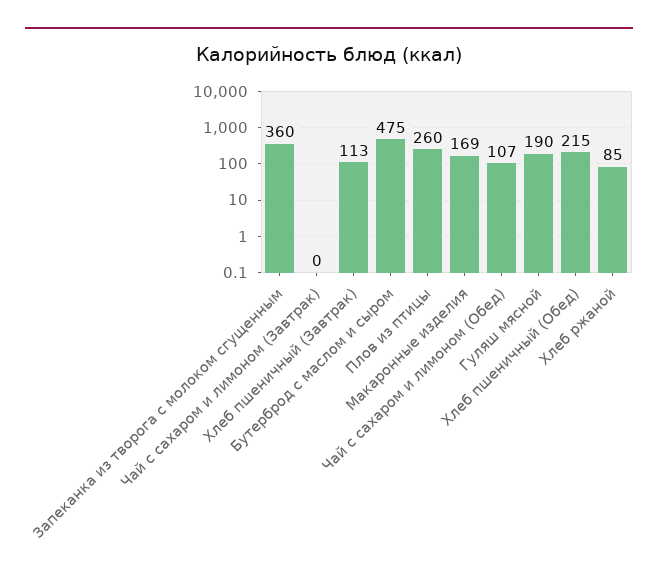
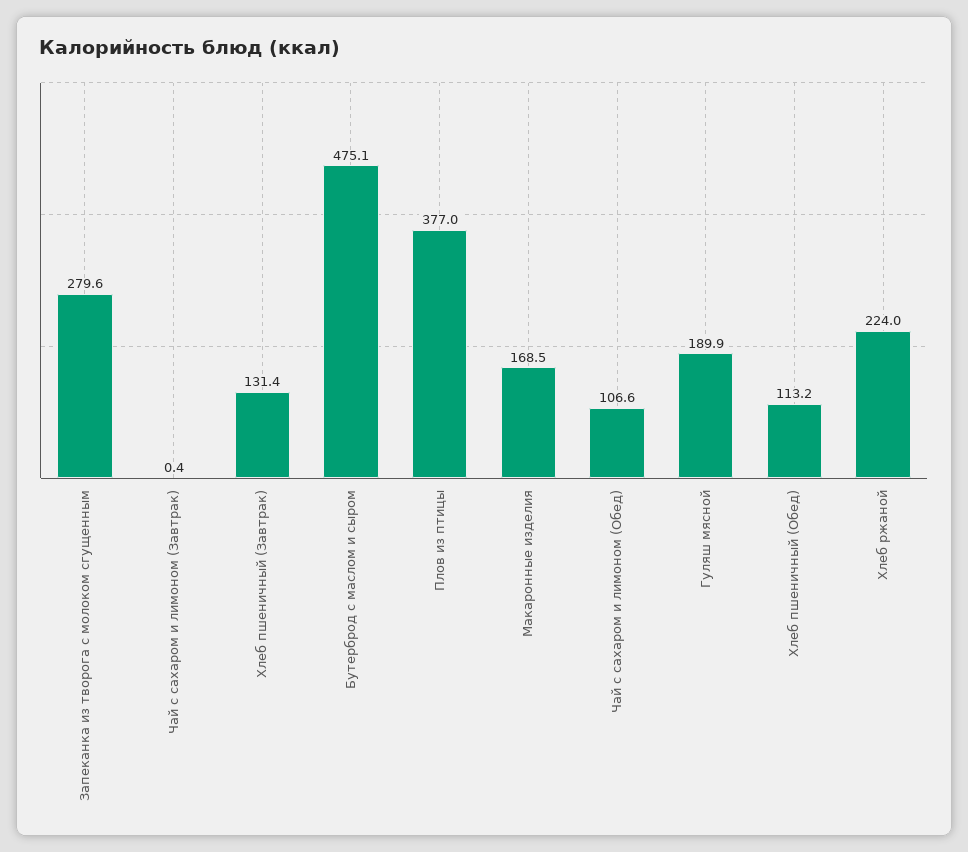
Запеканка из творога с молоком сгущенным: 360 -> 279.6
Хлеб пшеничный (Завтрак): 113 -> 131.4
Плов из птицы: 260 -> 377
Хлеб пшеничный (Обед): 215 -> 113.2
Хлеб ржаной: 85 -> 224

